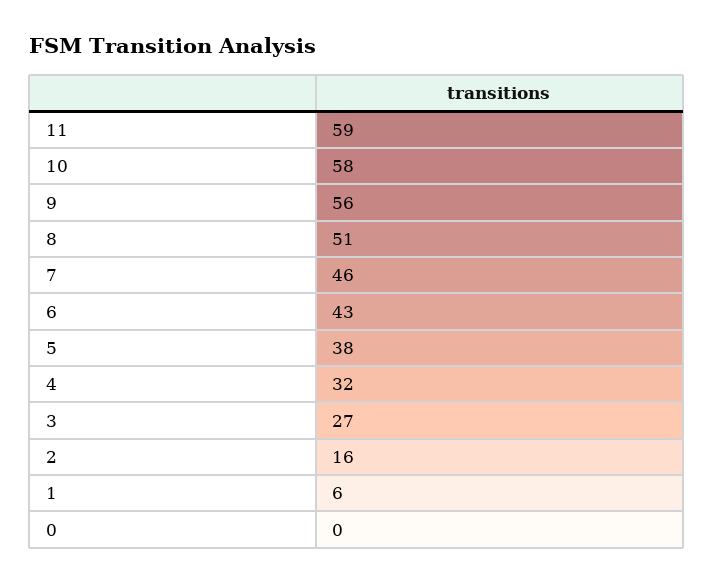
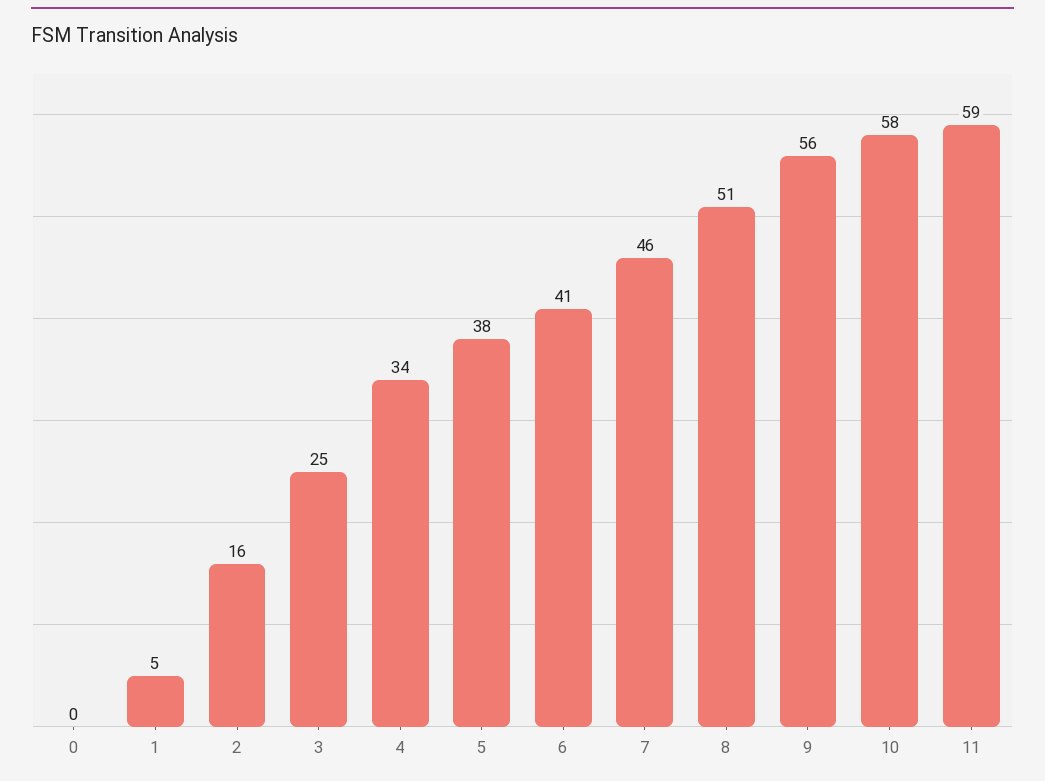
6: 43 -> 41
4: 32 -> 34
3: 27 -> 25
1: 6 -> 5

